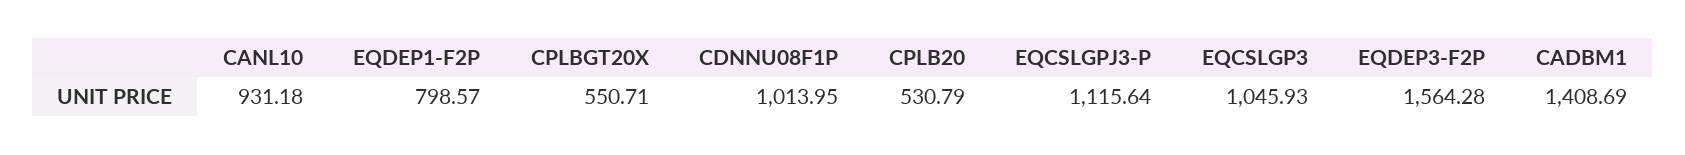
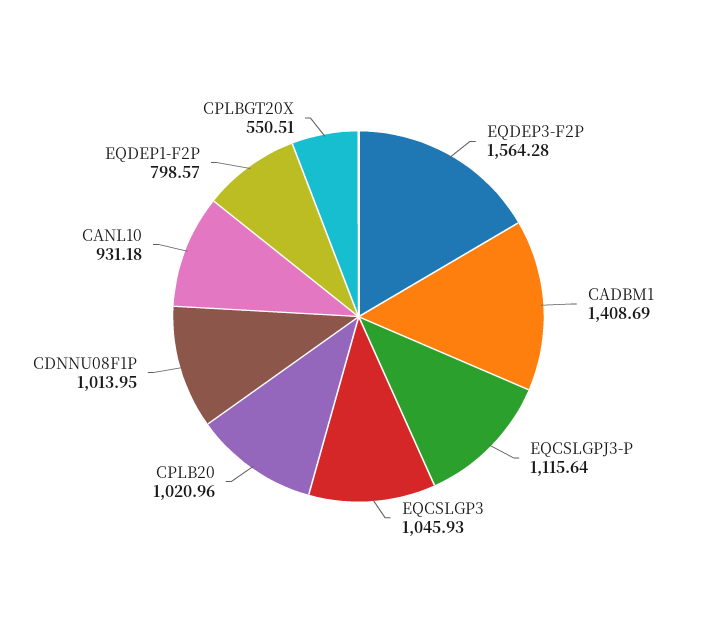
CPLBGT20X: 550.71 -> 550.51
CPLB20: 530.79 -> 1020.96

